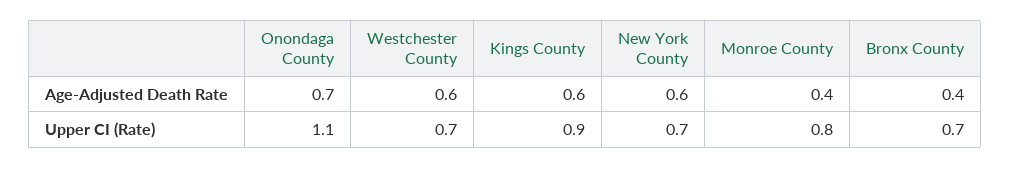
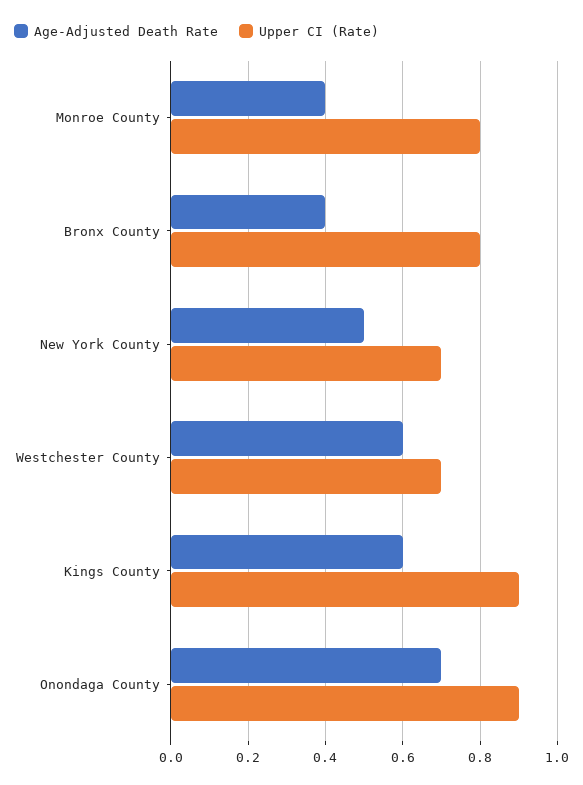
Age-Adjusted Death Rate, New York County: 0.6 -> 0.5
Upper CI (Rate), Onondaga County: 1.1 -> 0.9
Upper CI (Rate), Bronx County: 0.7 -> 0.8

